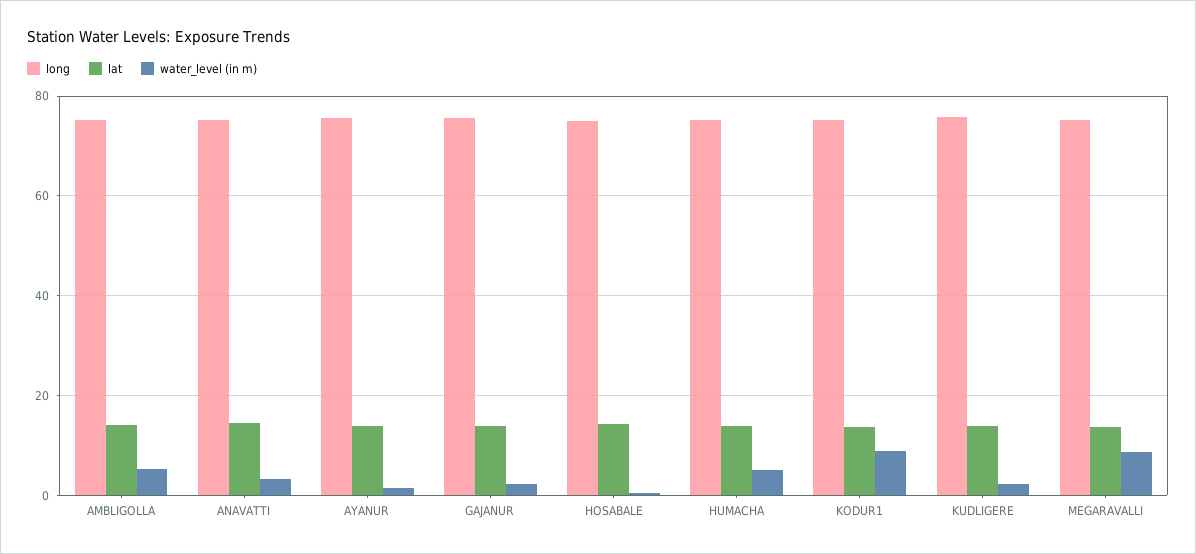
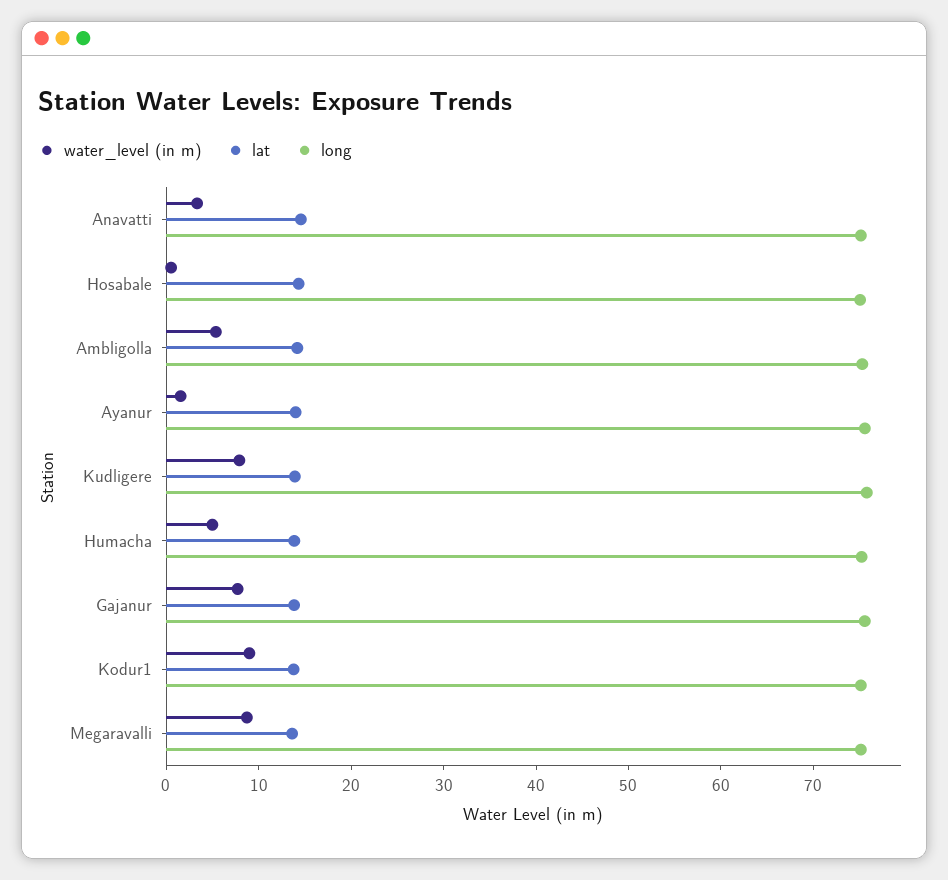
water_level (in m), GAJANUR: 2 -> 8
water_level (in m), KUDLIGERE: 2 -> 8

